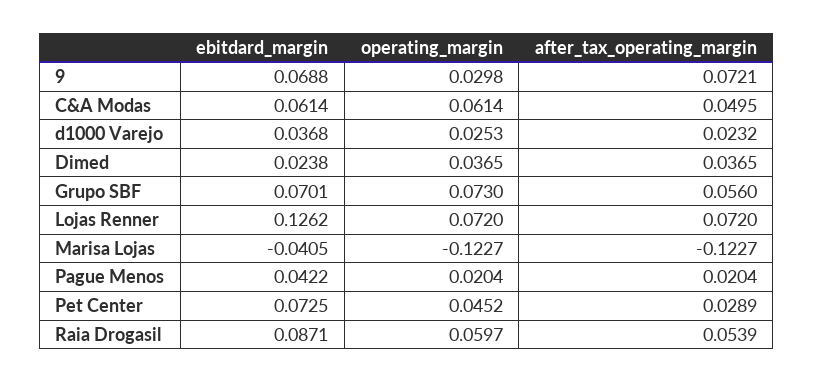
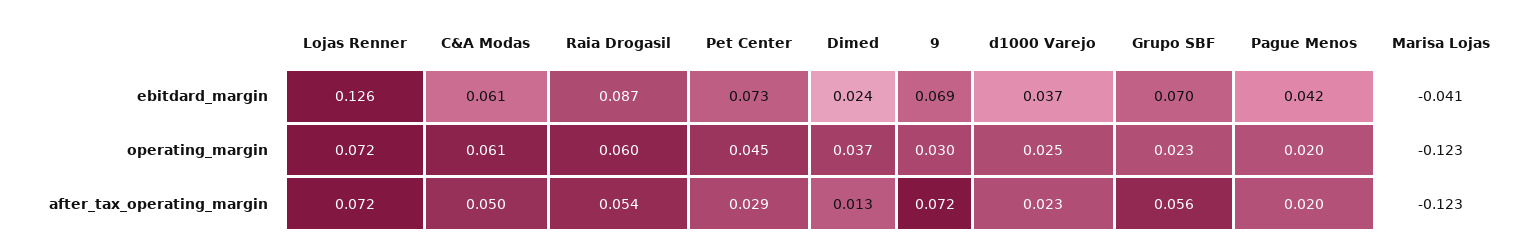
after_tax_operating_margin, Dimed: 0.0365 -> 0.013
operating_margin, Grupo SBF: 0.073 -> 0.023

